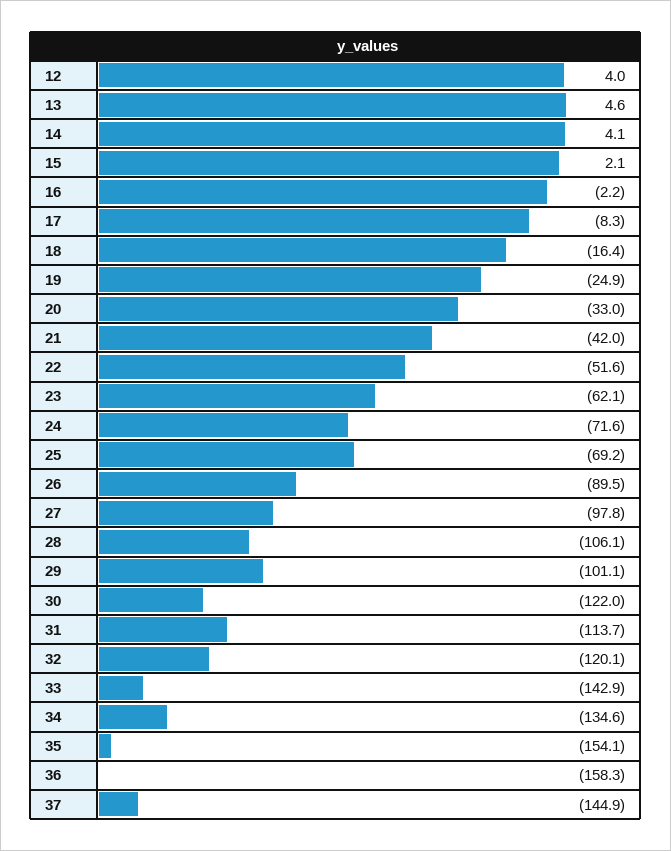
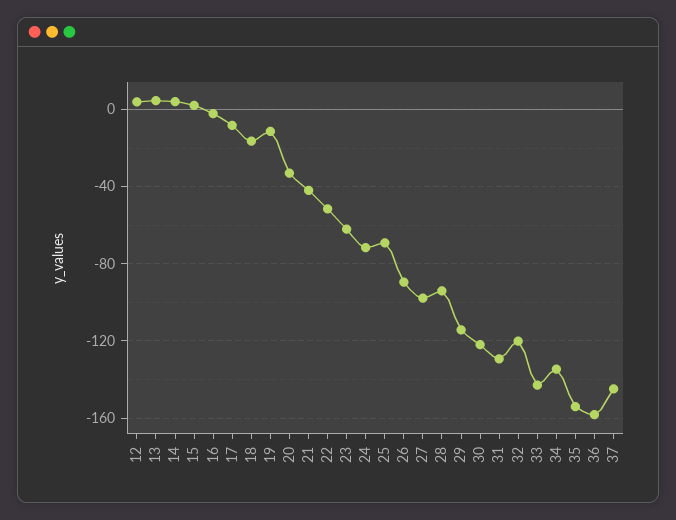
19: -24.9 -> -10
28: -106.1 -> -95
29: -101.1 -> -115
31: -113.7 -> -130

